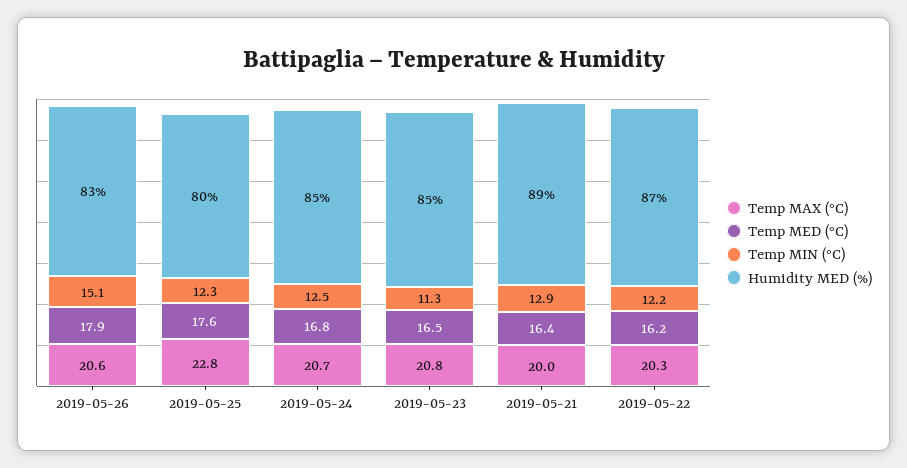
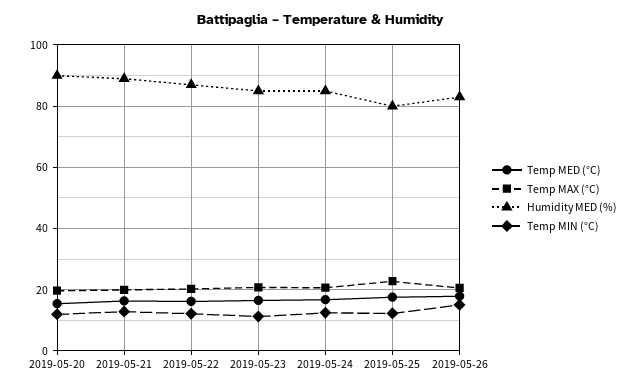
Temp MED (°C), 2019-05-20: none -> 16
Temp MAX (°C), 2019-05-20: none -> 20
Humidity MED (%), 2019-05-20: none -> 90
Temp MIN (°C), 2019-05-20: none -> 12

